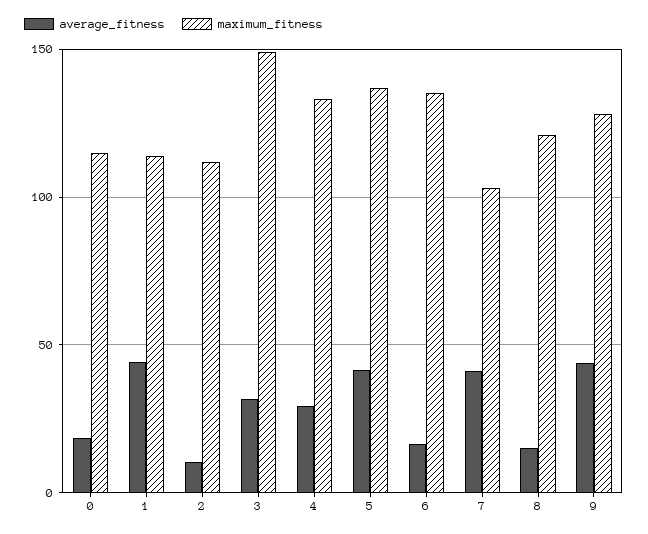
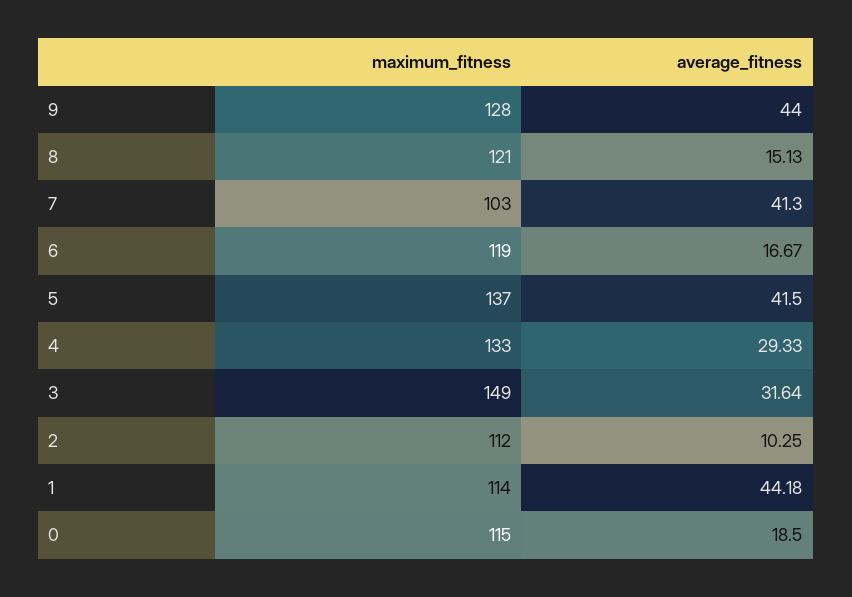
maximum_fitness, 6: 135 -> 119

